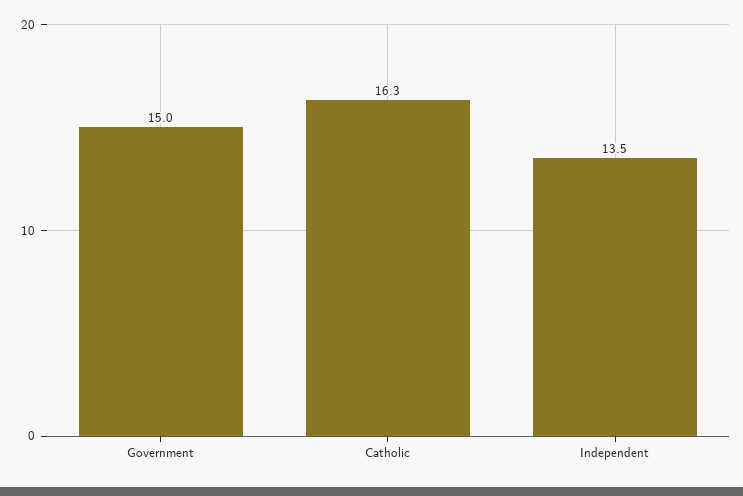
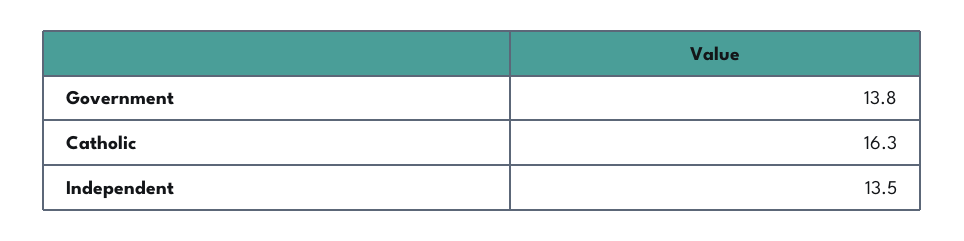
Government: 15 -> 13.8

